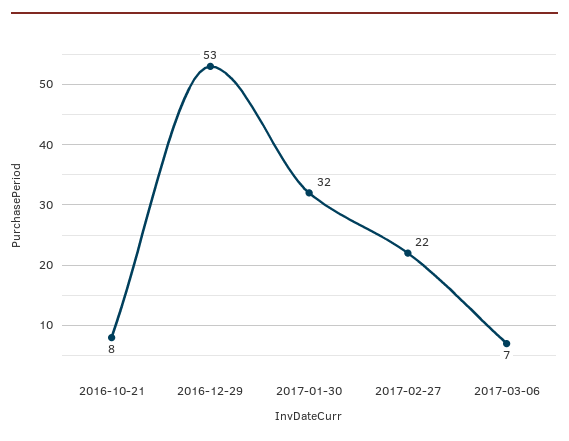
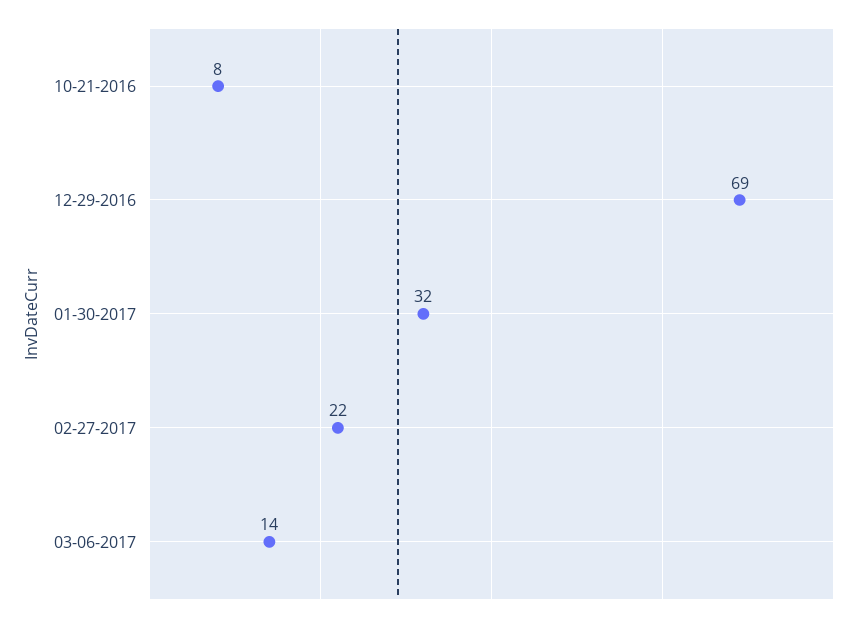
2016-12-29: 53 -> 69
2017-03-06: 7 -> 14

